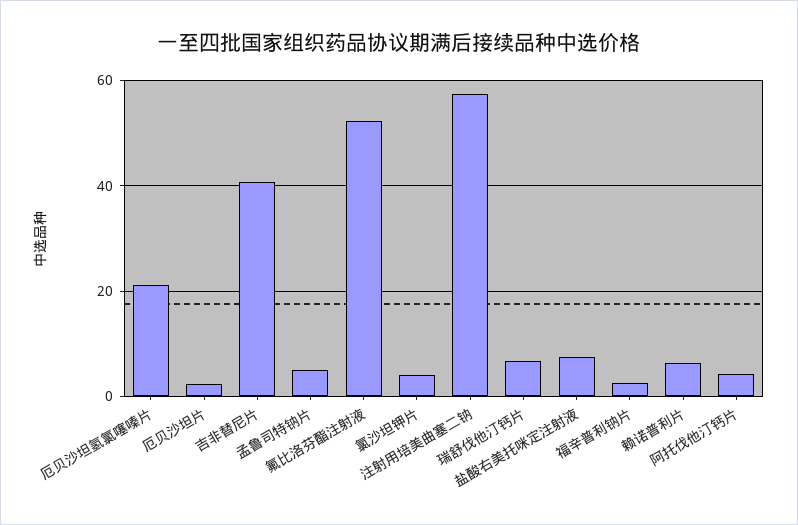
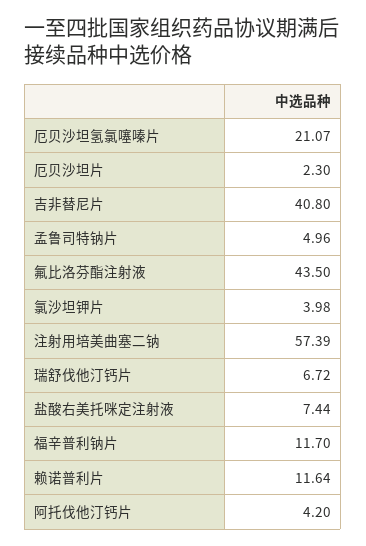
氟比洛芬酯注射液: 52 -> 43.5
福辛普利钠片: 2 -> 11.7
赖诺普利片: 6 -> 11.64

